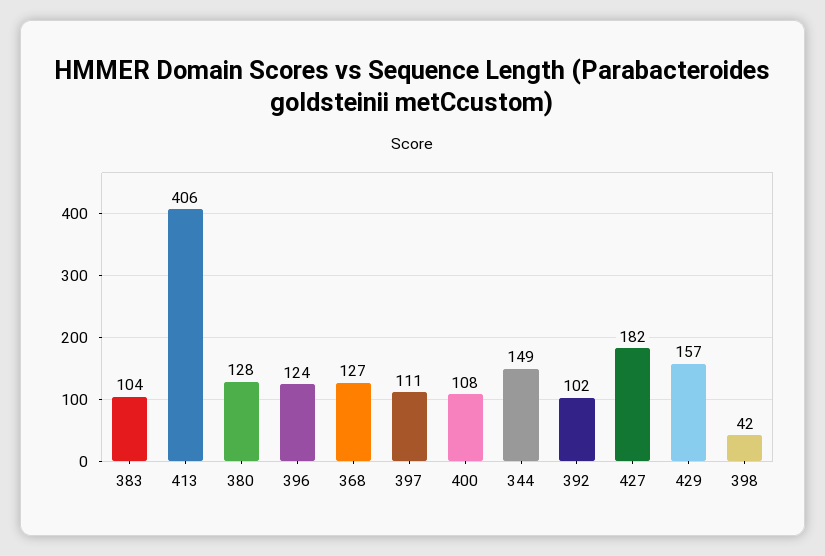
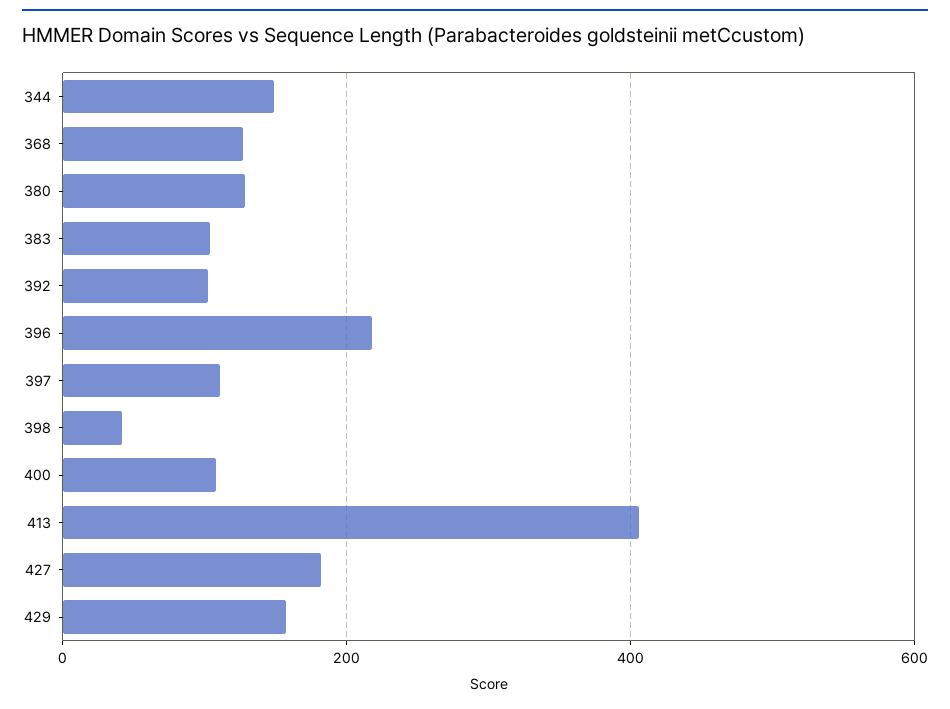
396: 124 -> 220

